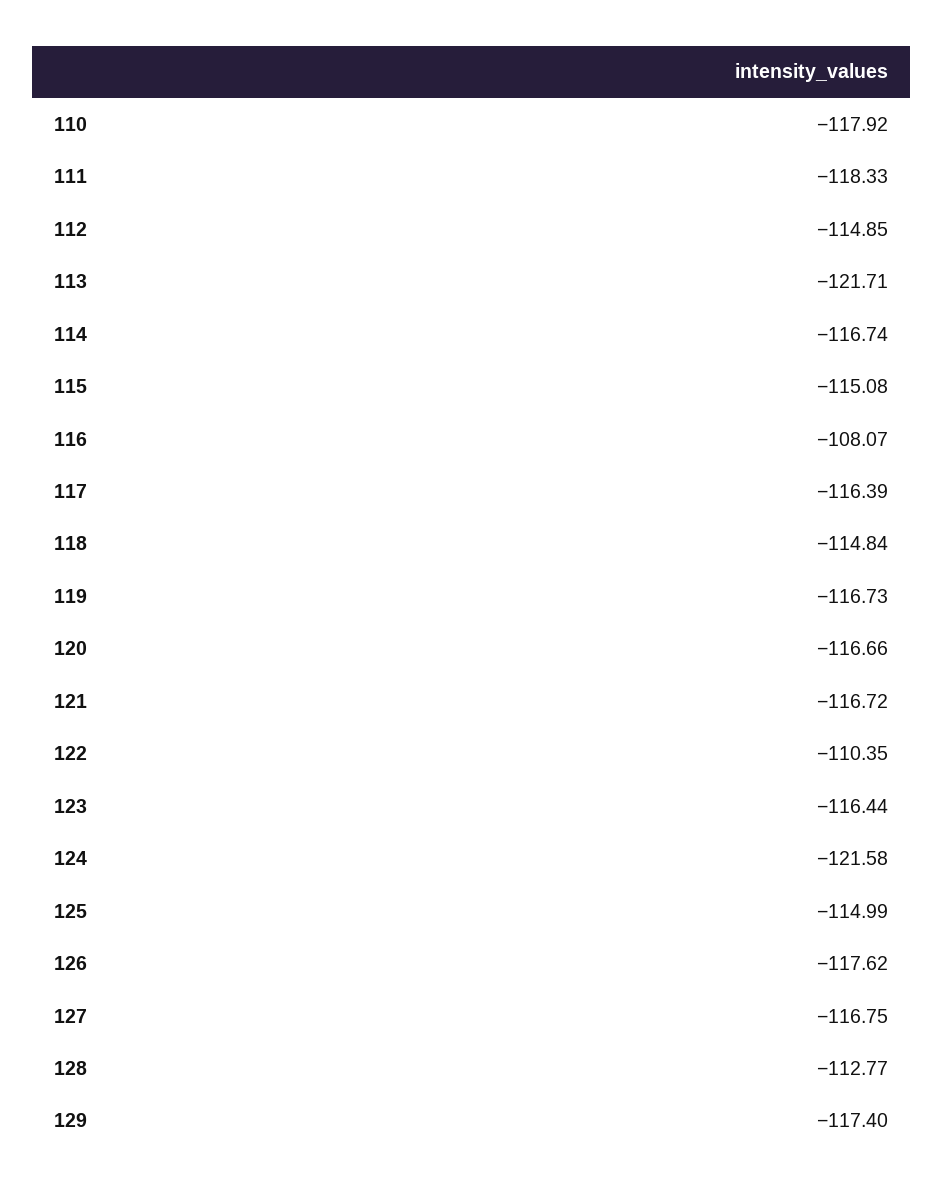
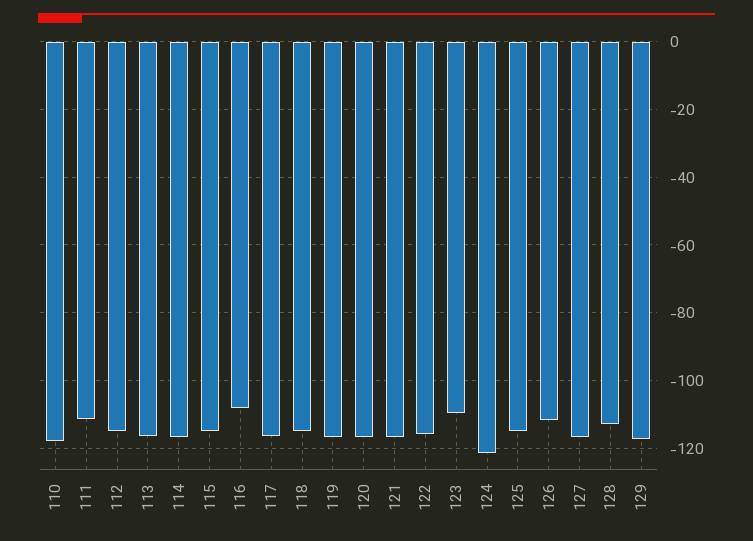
111: -118.33 -> -112
113: -121.71 -> -116
122: -110.35 -> -116
123: -116.44 -> -110
126: -117.62 -> -112

